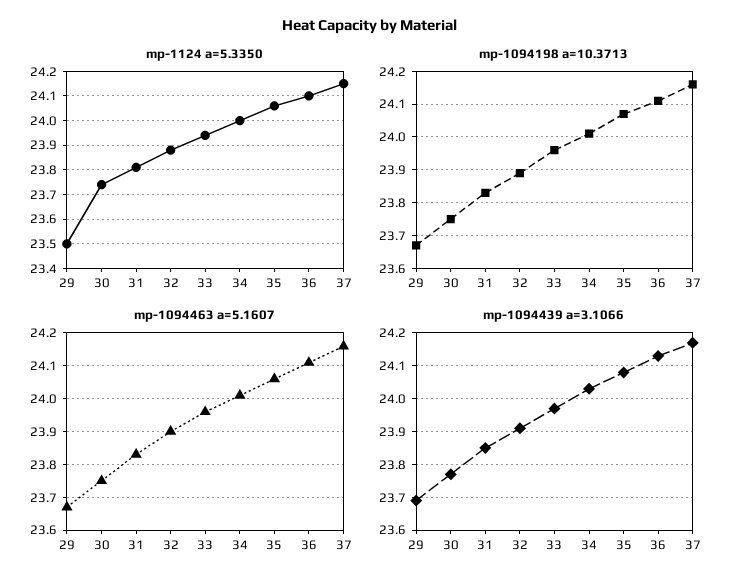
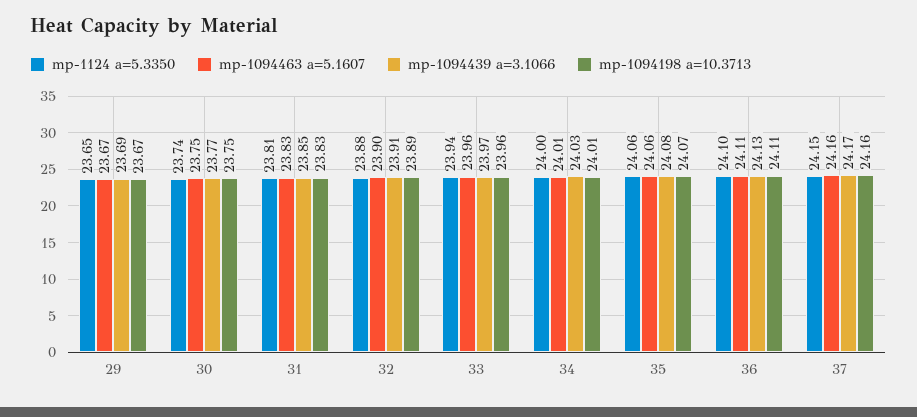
mp-1124 a=5.3350, 29: 23.5 -> 23.65

